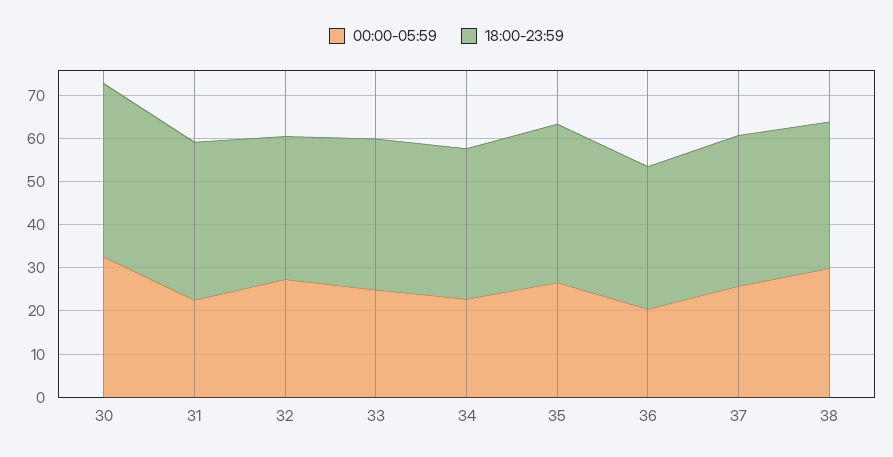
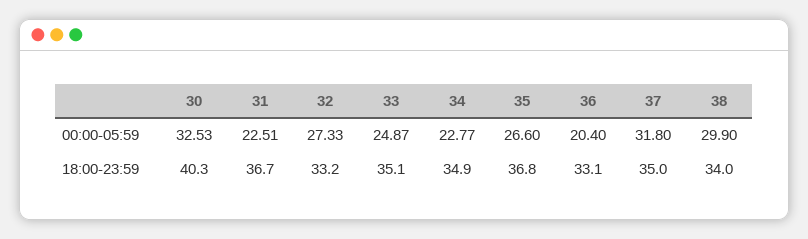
00:00-05:59, 37: 26 -> 31.8

